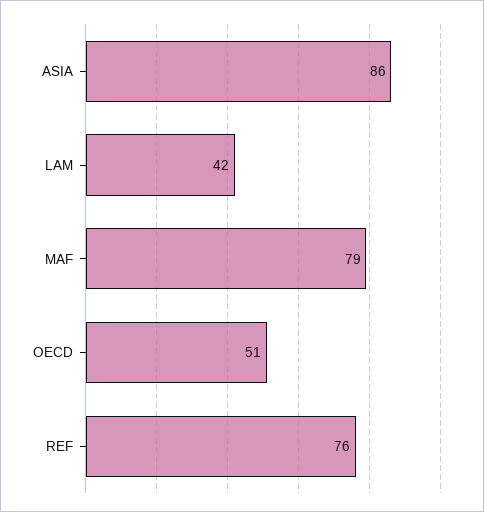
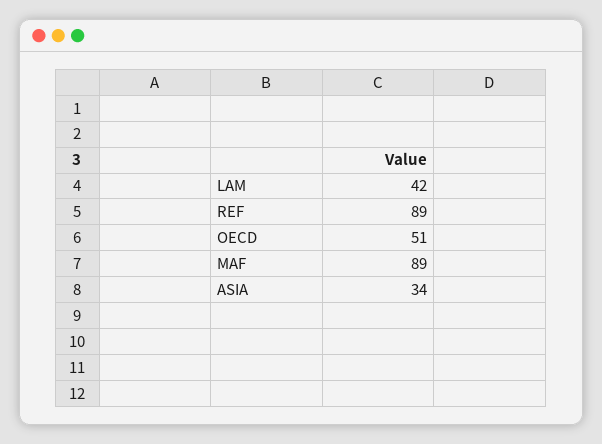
ASIA: 86 -> 34
MAF: 79 -> 89
REF: 76 -> 89

